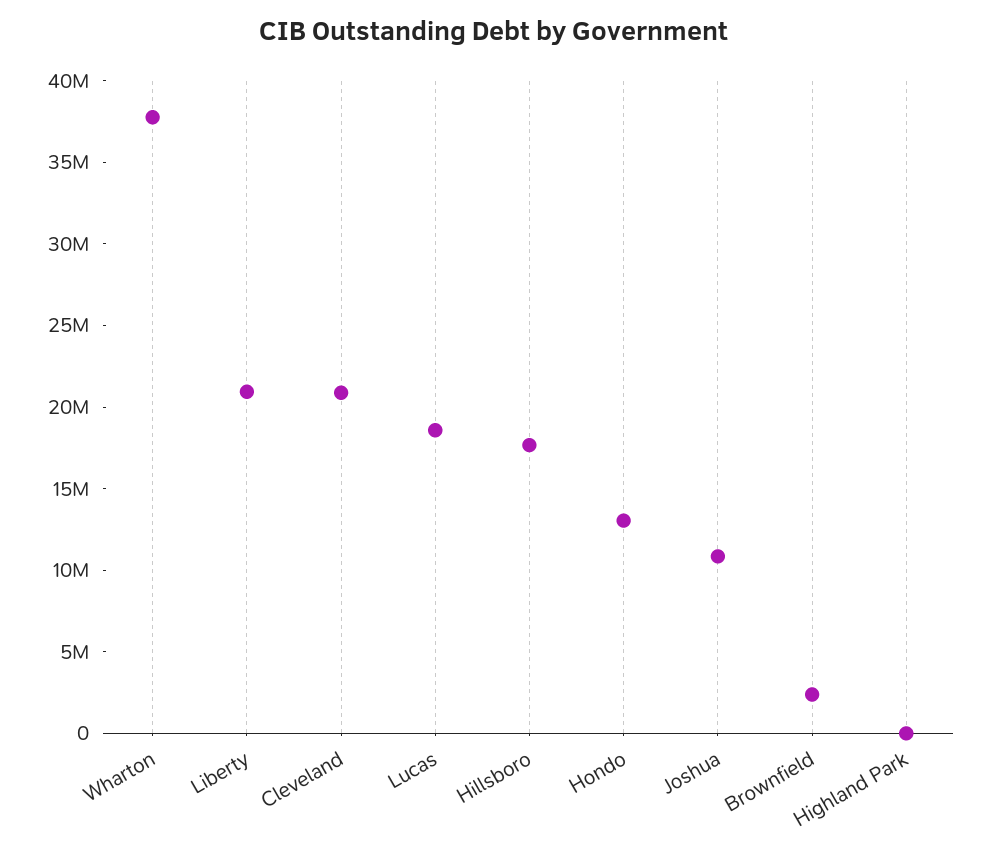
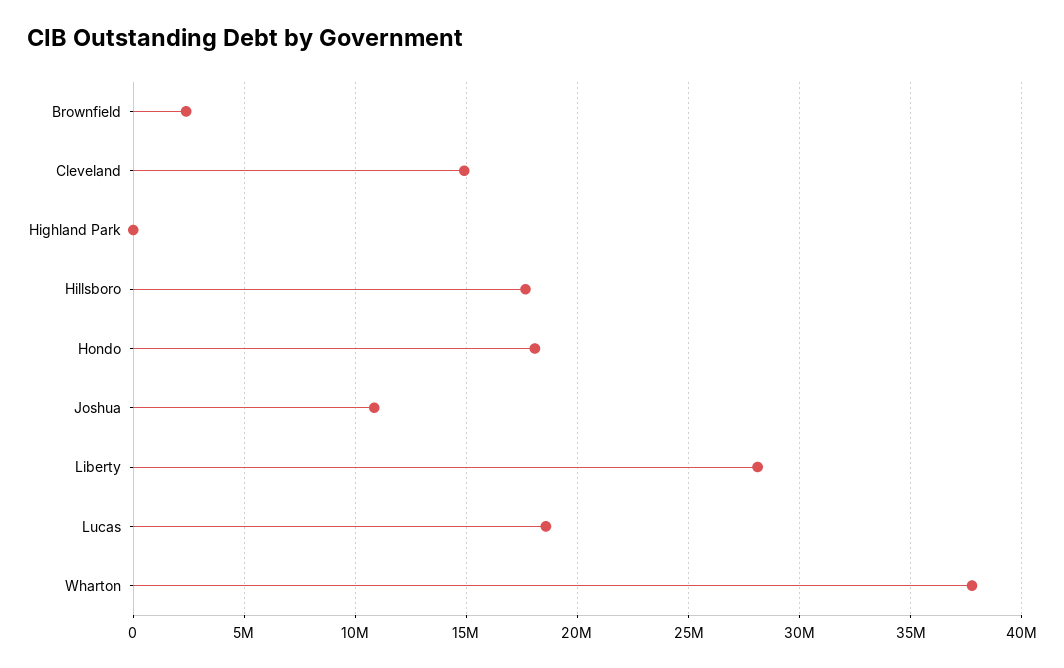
Liberty: 21000000 -> 28000000
Cleveland: 21000000 -> 15000000
Hondo: 13000000 -> 18000000

